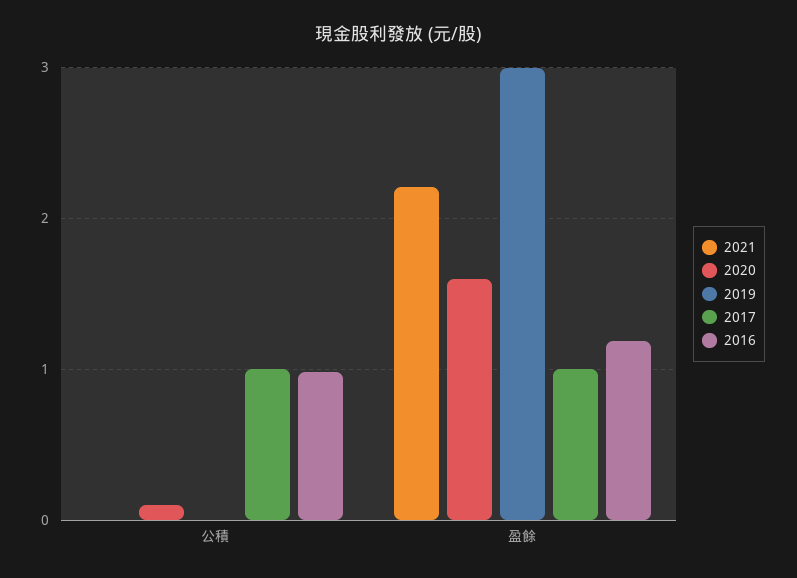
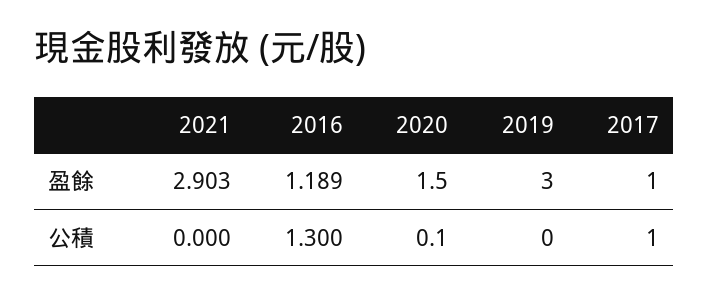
2016, 公積: 1 -> 1.3
2021, 盈餘: 2.2 -> 2.903
2020, 盈餘: 1.6 -> 1.5

